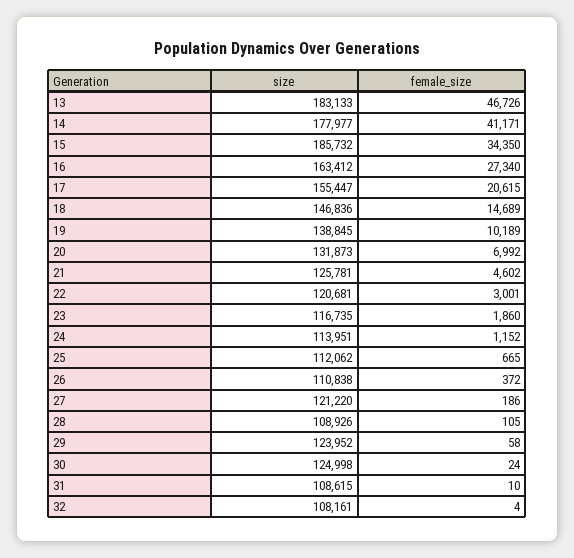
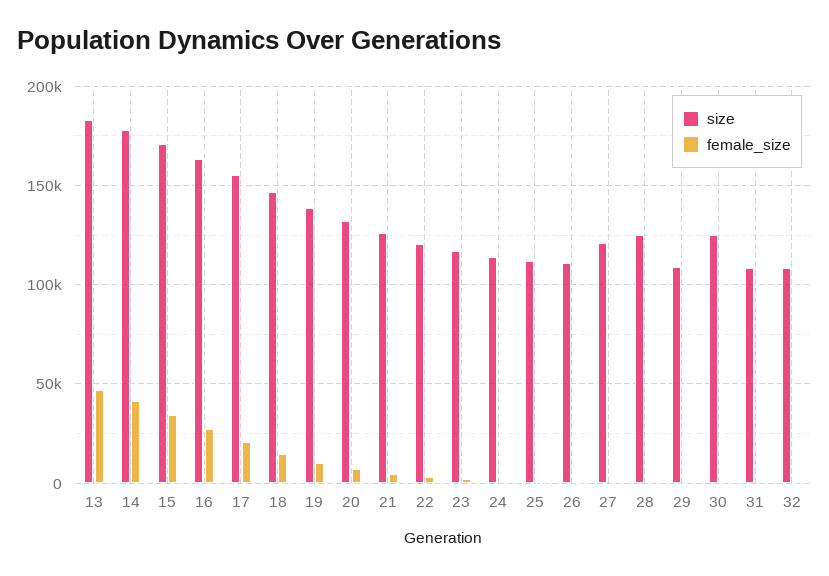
size, 15: 185732 -> 170000
size, 28: 108926 -> 125000
size, 29: 123952 -> 110000

